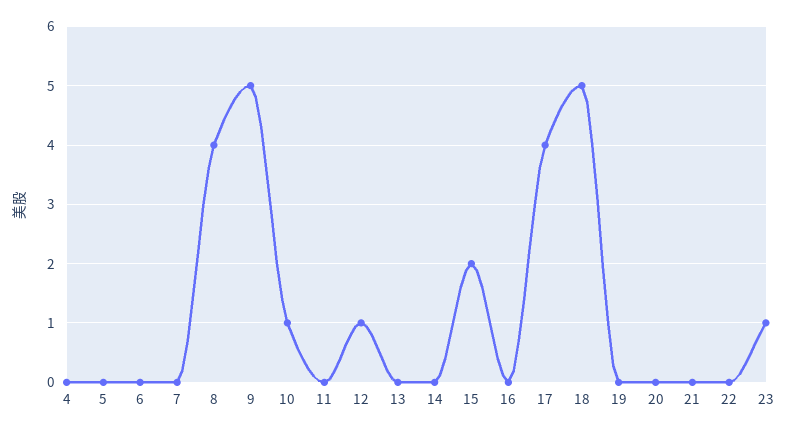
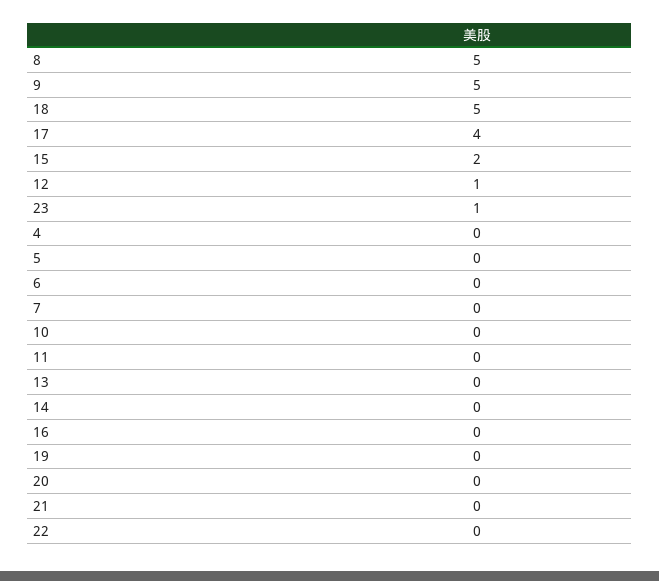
8: 4 -> 5
10: 1 -> 0

